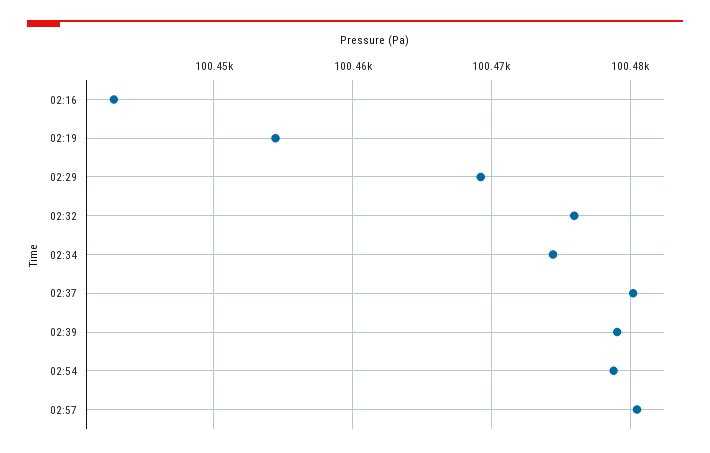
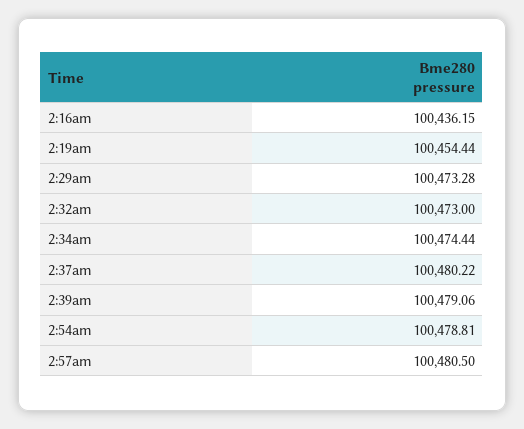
02:16: 100443 -> 100436.15
02:29: 100469 -> 100473.28
02:32: 100476 -> 100473

